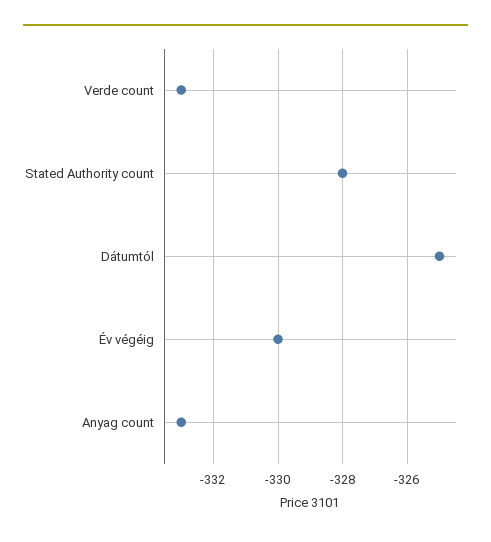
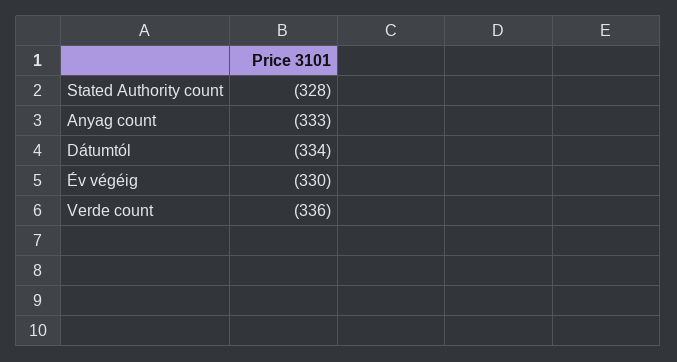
Verde count: -333 -> -336
Dátumtól: -325 -> -334

